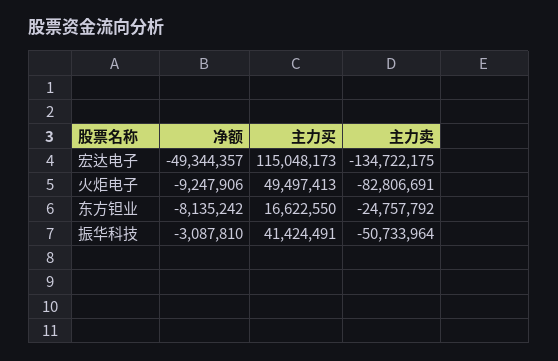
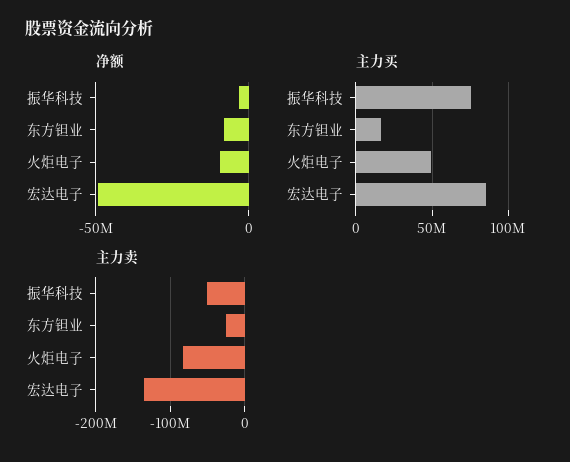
主力买, 宏达电子: 115048173 -> 85000000
主力买, 振华科技: 41424491 -> 75000000

